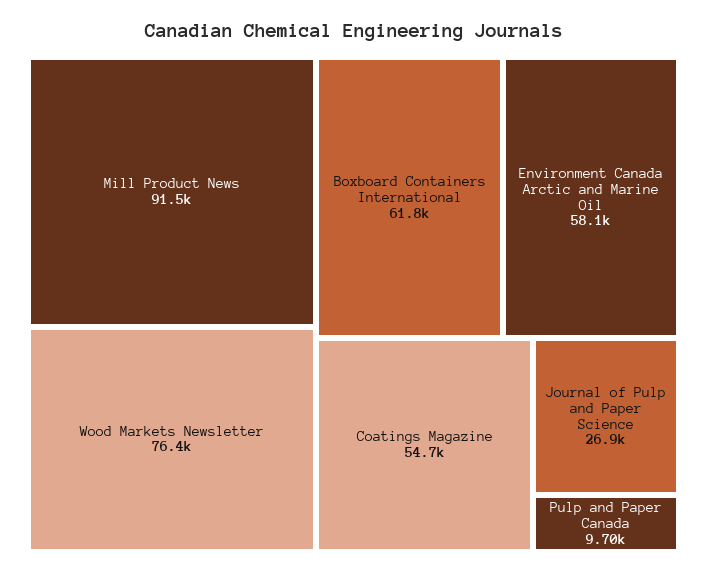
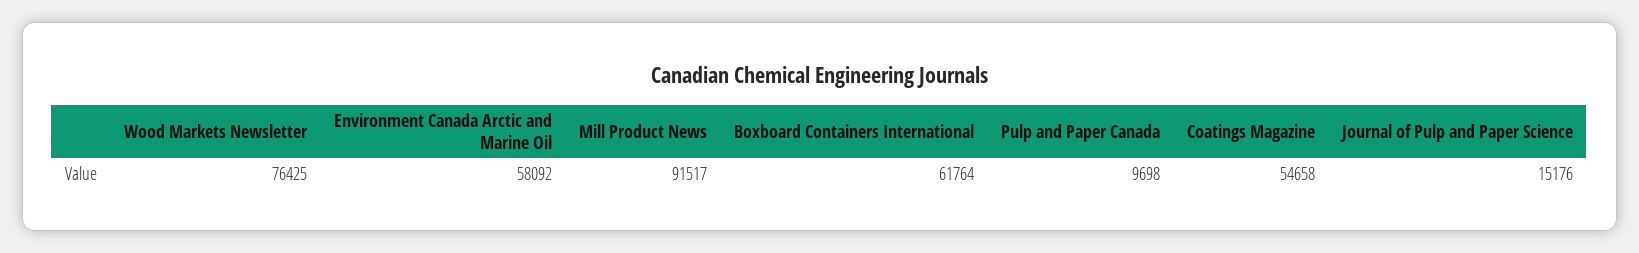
Journal of Pulp and Paper Science: 26900 -> 15176

